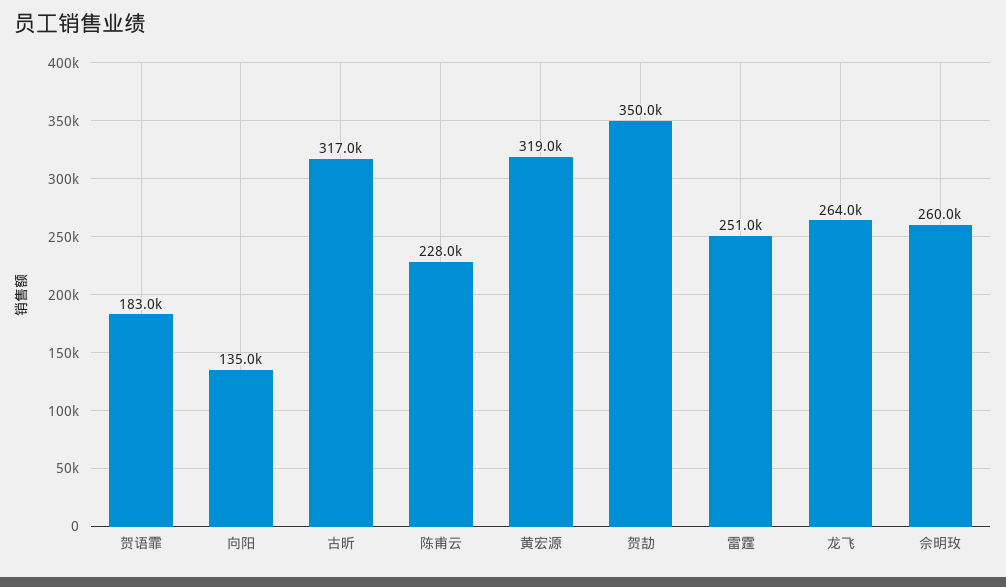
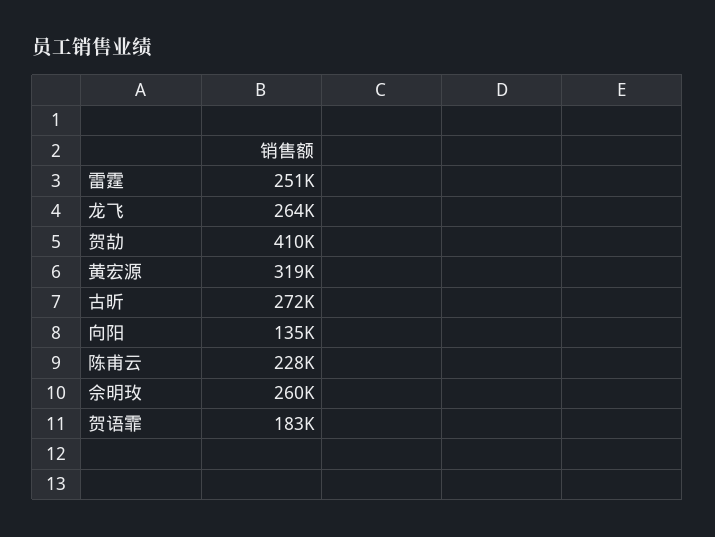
古昕: 317000 -> 272000
贺劼: 350000 -> 410000

